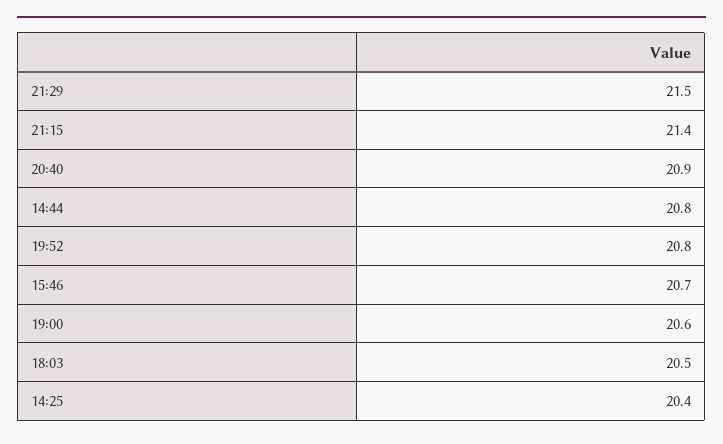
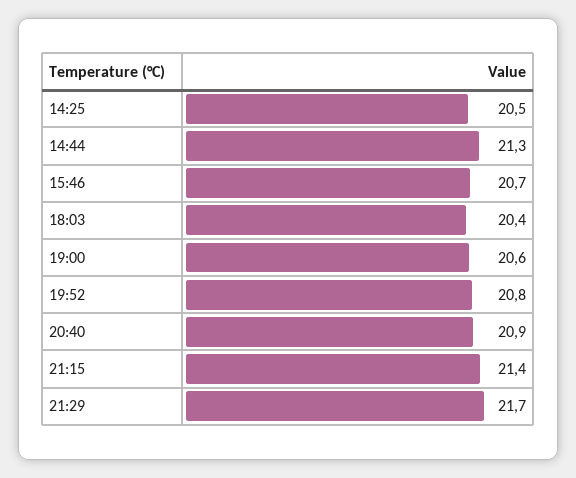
21:29: 21.5 -> 21.7
14:44: 20.8 -> 21.3
18:03: 20.5 -> 20.4
14:25: 20.4 -> 20.5

